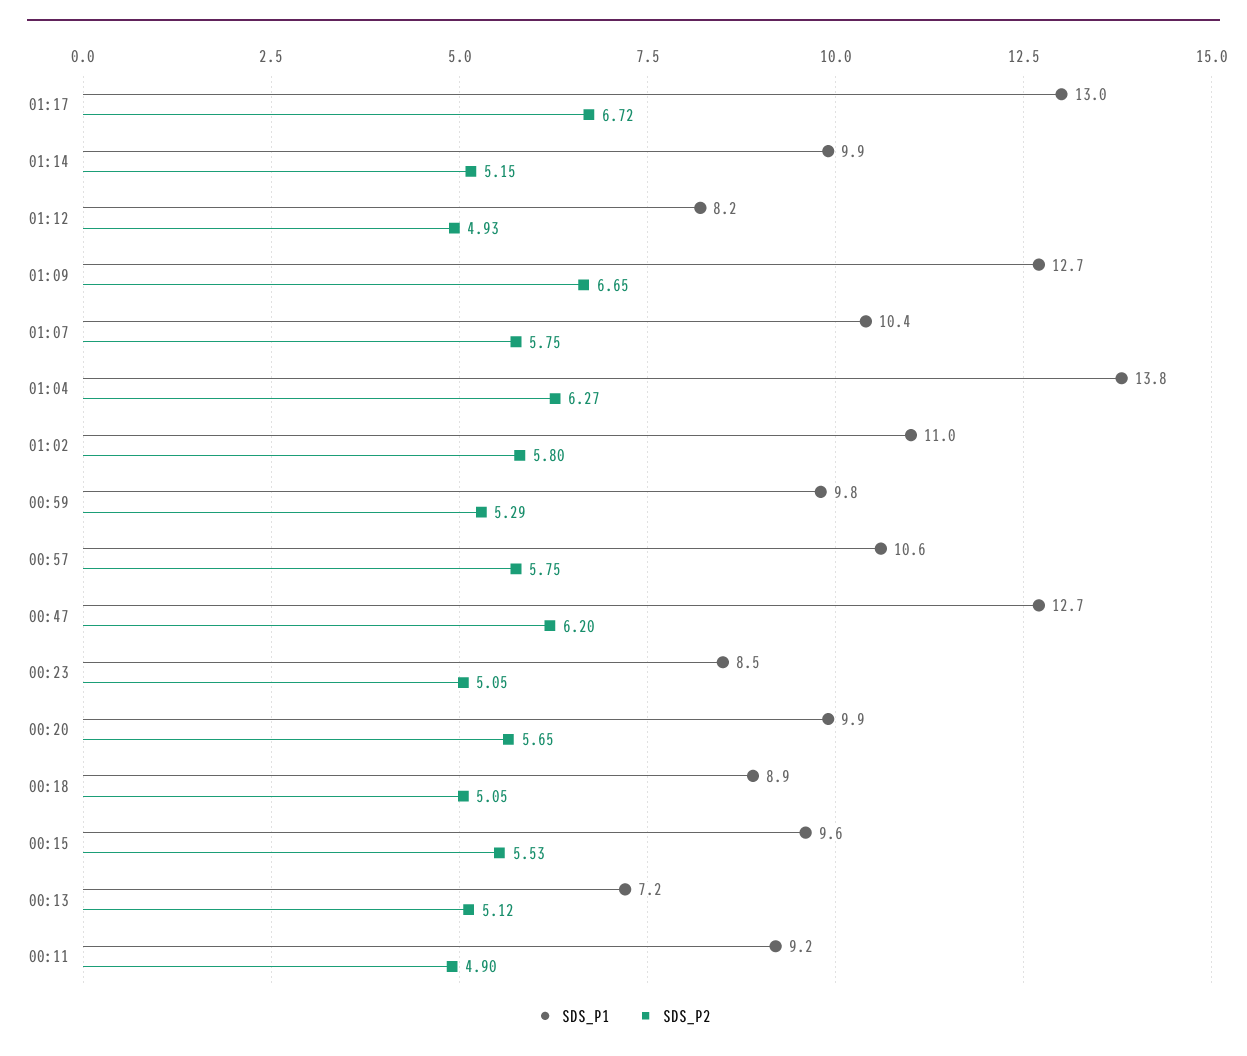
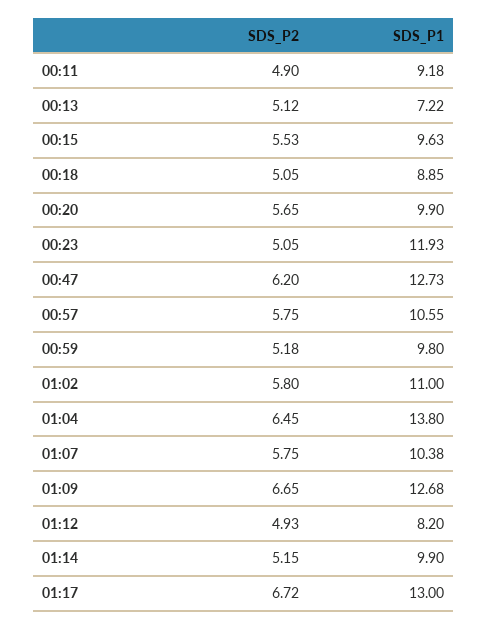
SDS_P2, 01:04: 6.27 -> 6.45
SDS_P2, 00:59: 5.29 -> 5.18
SDS_P1, 00:23: 8.5 -> 11.93

